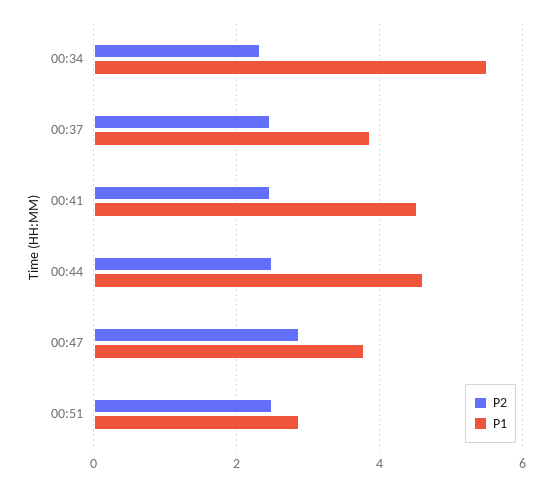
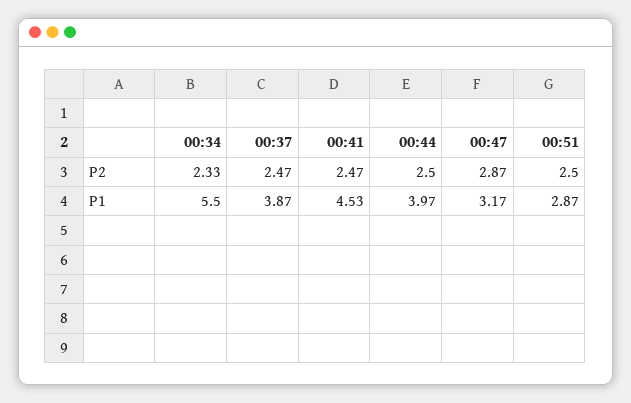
P1, 00:44: 4.6 -> 3.97
P1, 00:47: 3.8 -> 3.17

